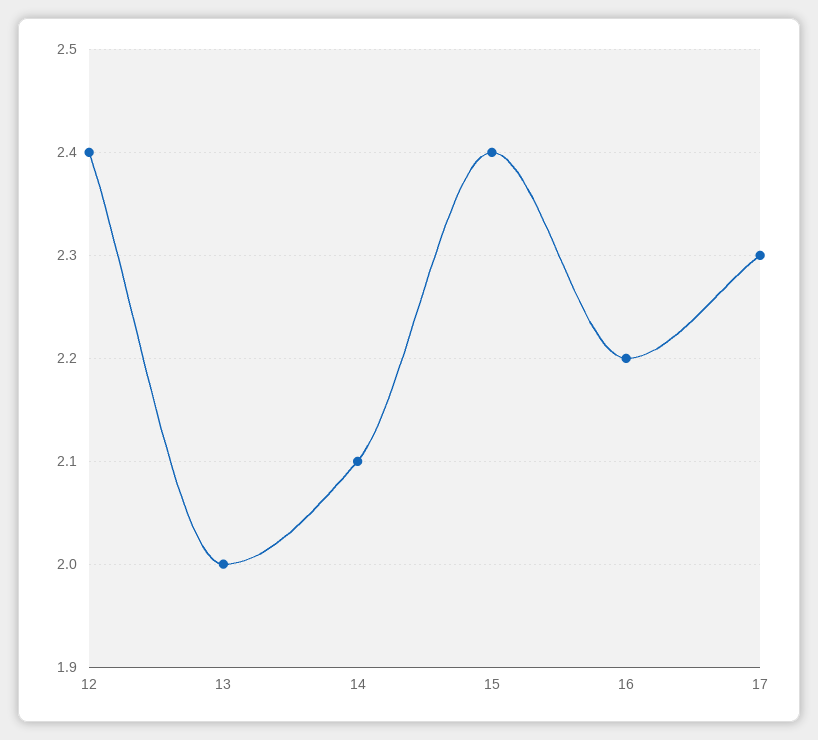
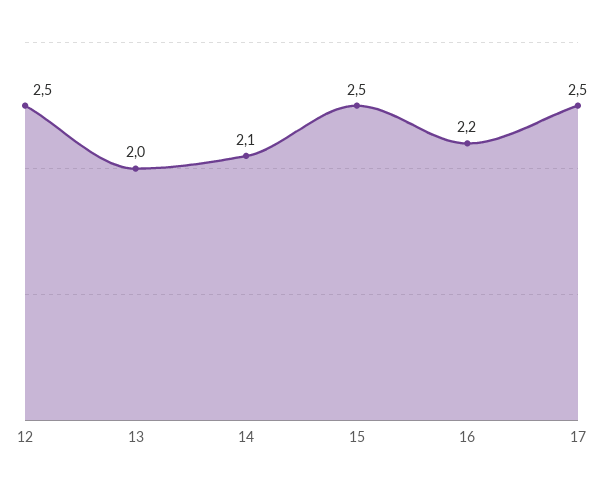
12: 2.4 -> 2.5
15: 2.4 -> 2.5
17: 2.3 -> 2.5

